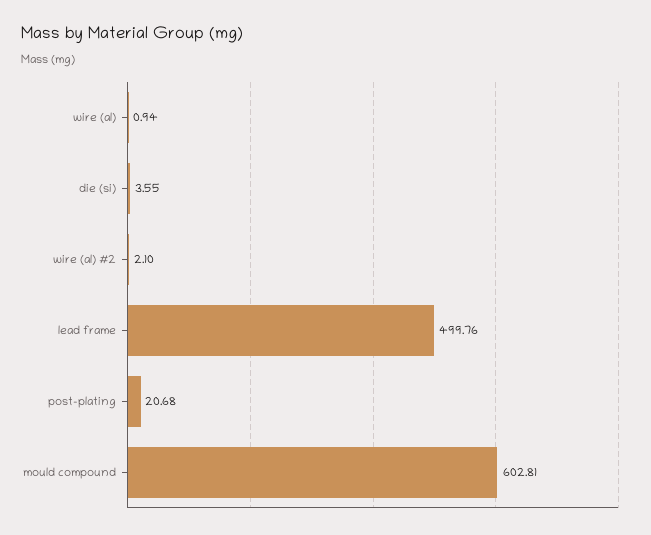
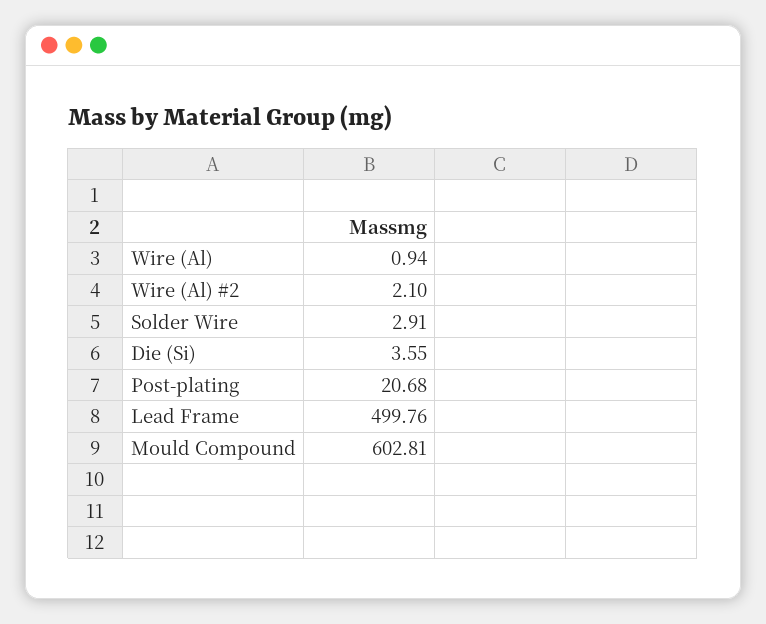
Solder Wire: none -> 2.91

